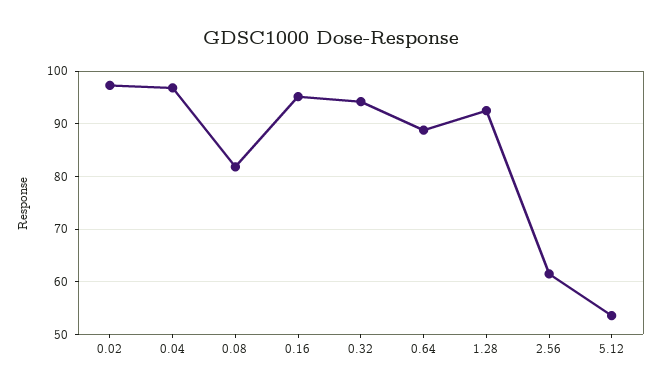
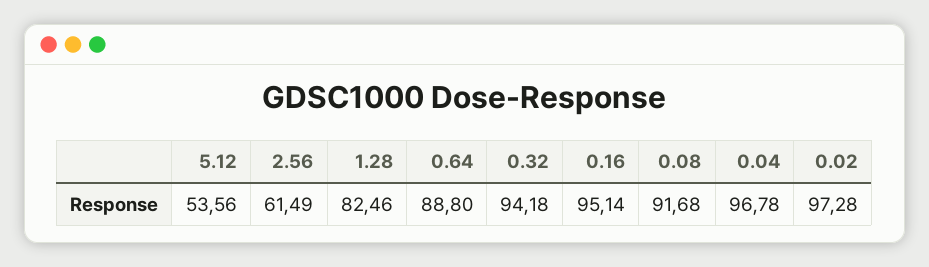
0.08: 82 -> 91.68
1.28: 92 -> 82.46

